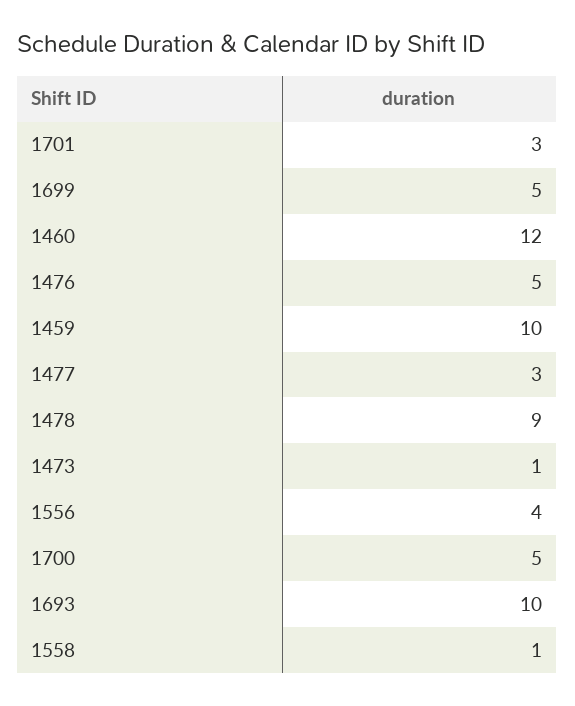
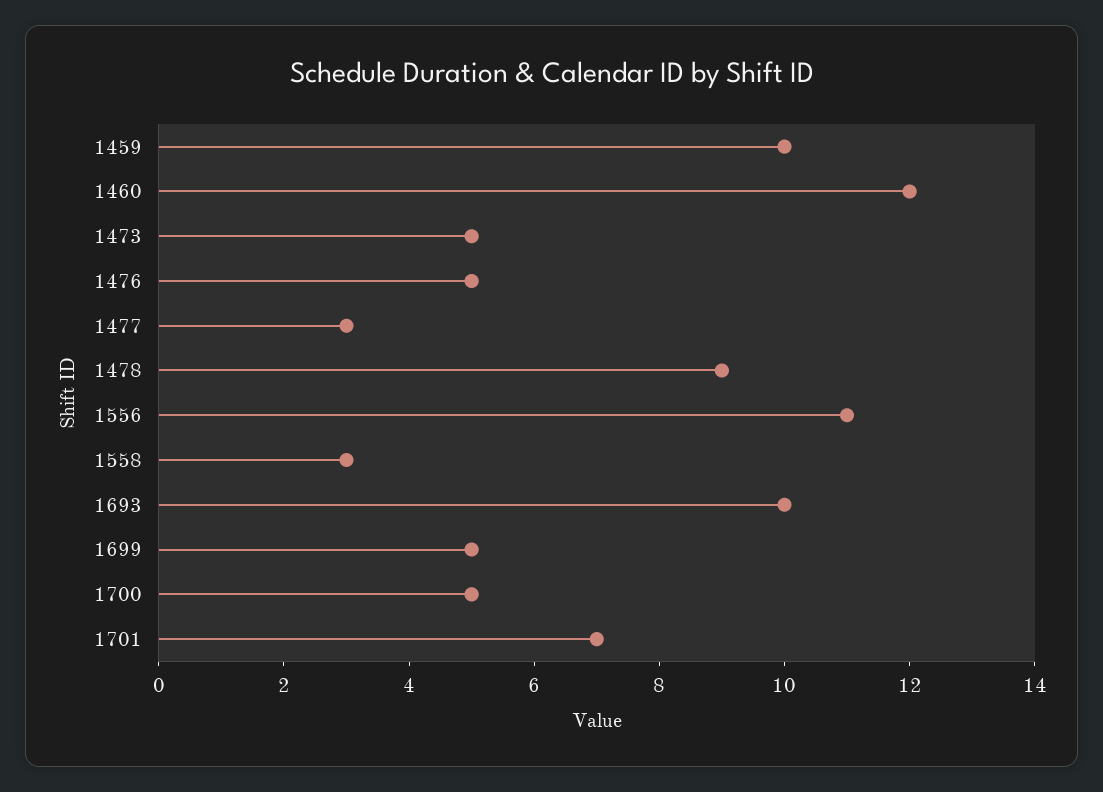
1701: 3 -> 7
1473: 1 -> 5
1556: 4 -> 11
1558: 1 -> 3

